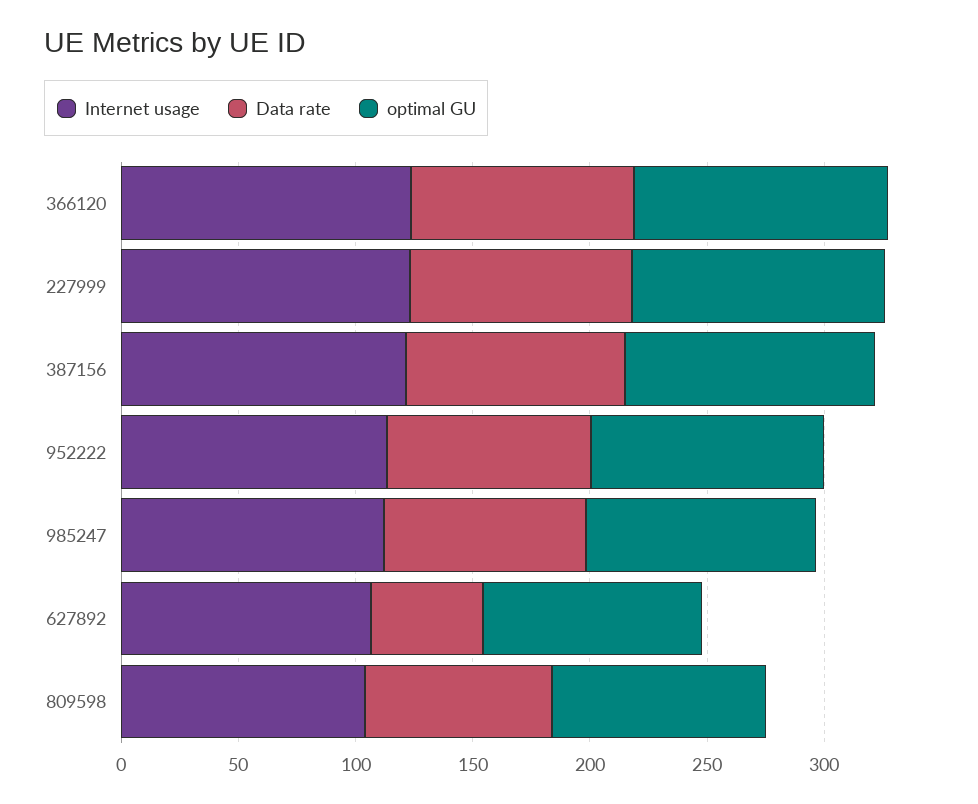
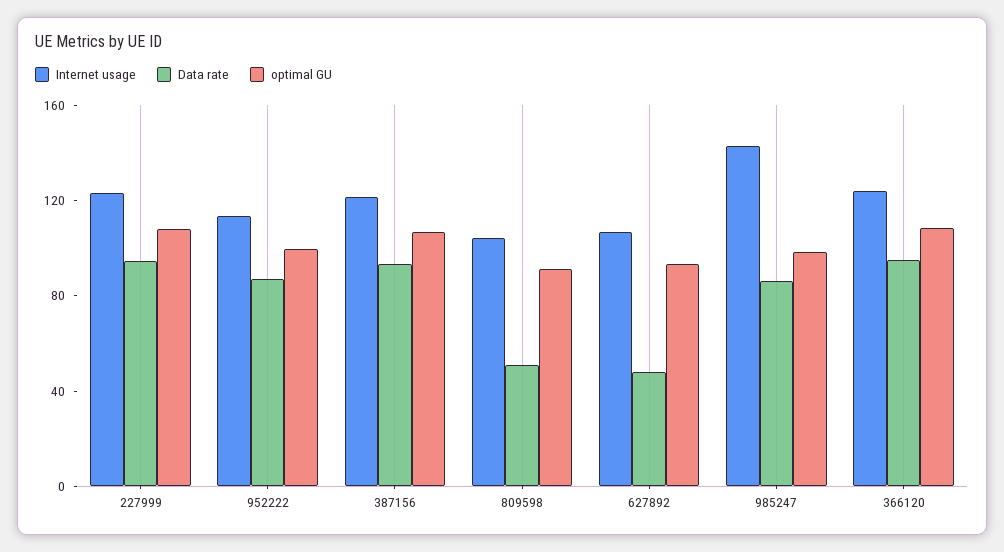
Internet usage, 985247: 110 -> 140
Data rate, 809598: 80 -> 50

